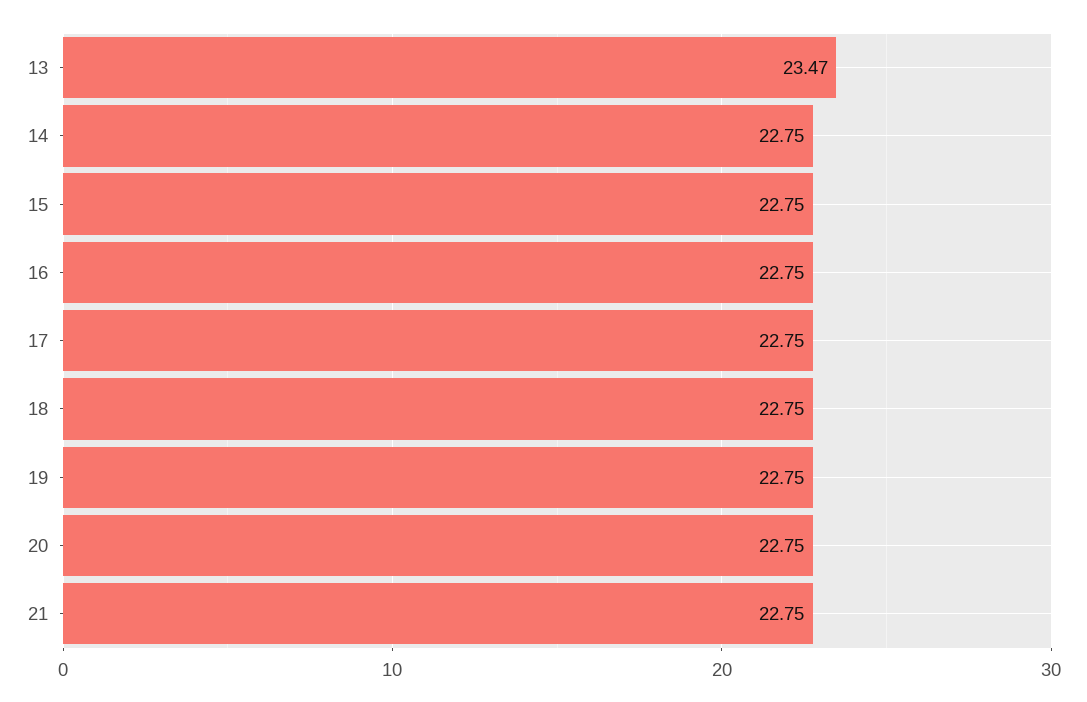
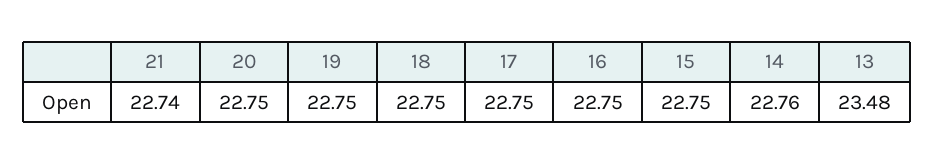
13: 23.47 -> 23.48
14: 22.75 -> 22.76
21: 22.75 -> 22.74

